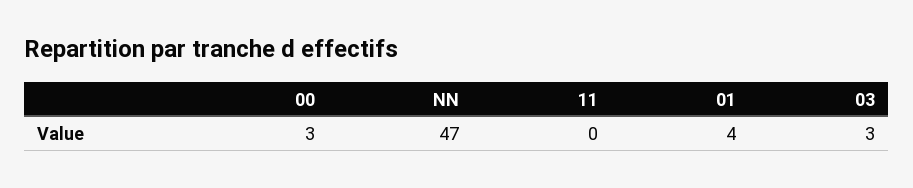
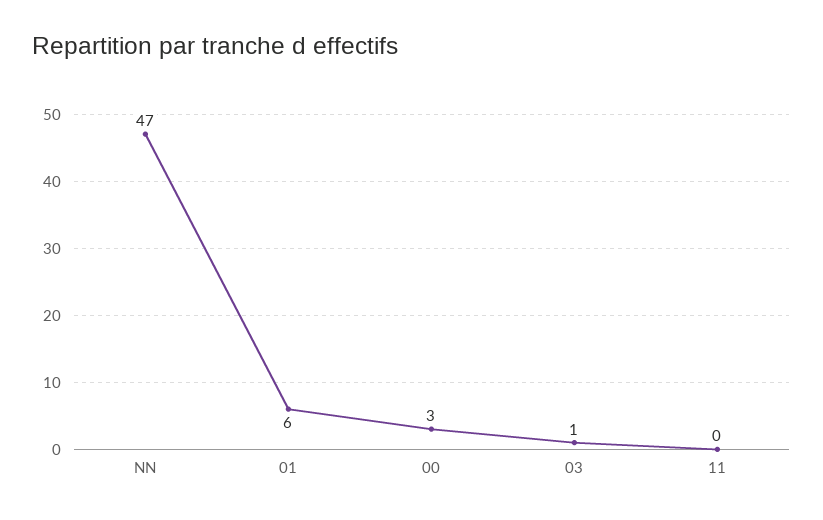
01: 4 -> 6
03: 3 -> 1

